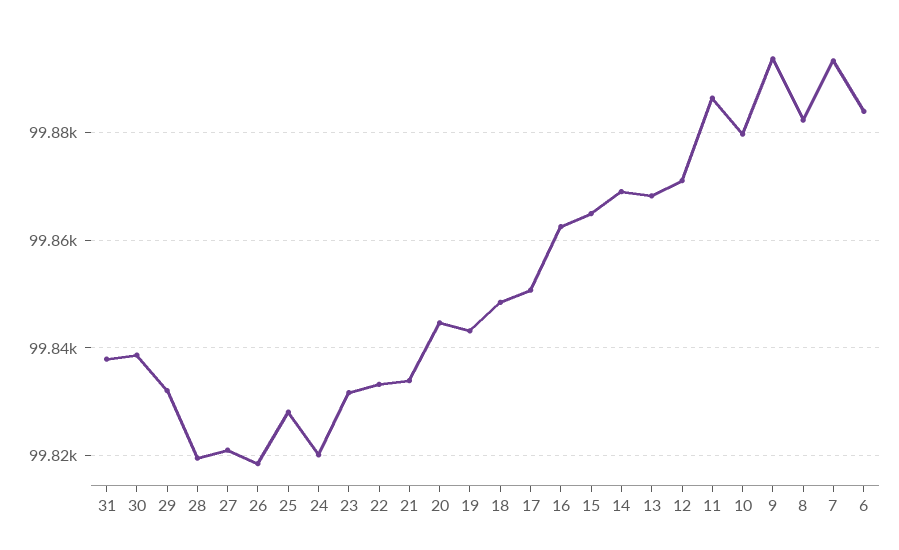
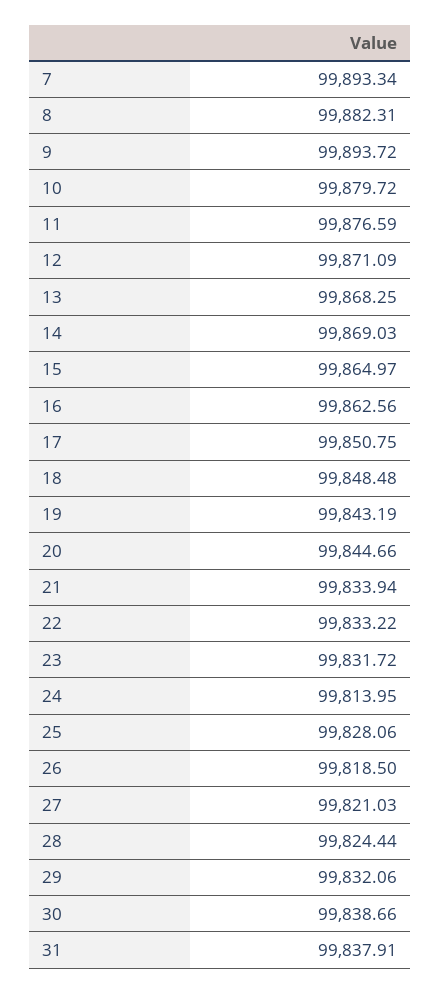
28: 99820 -> 99824.44
24: 99820 -> 99813.95
11: 99886 -> 99876.59
6: 99884 -> none

